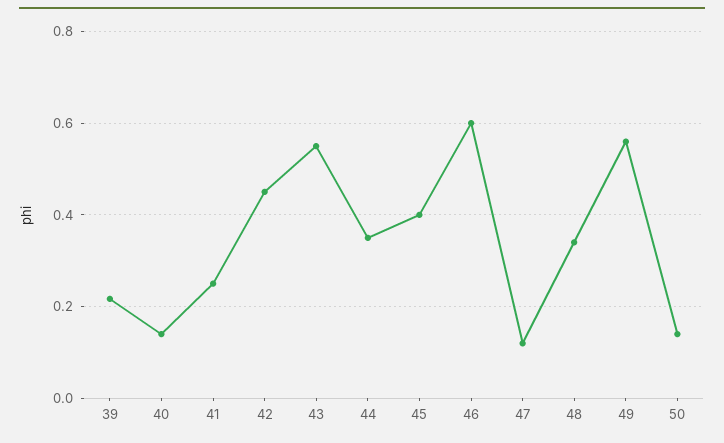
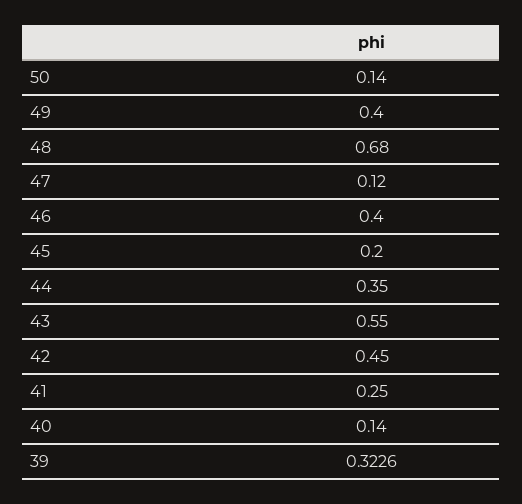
39: 0.22 -> 0.3226
45: 0.4 -> 0.2
46: 0.6 -> 0.4
48: 0.34 -> 0.68
49: 0.56 -> 0.4

